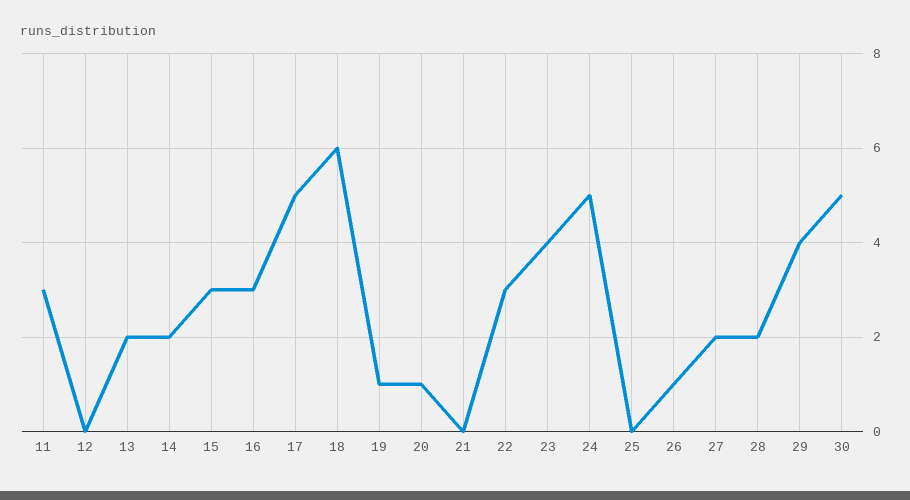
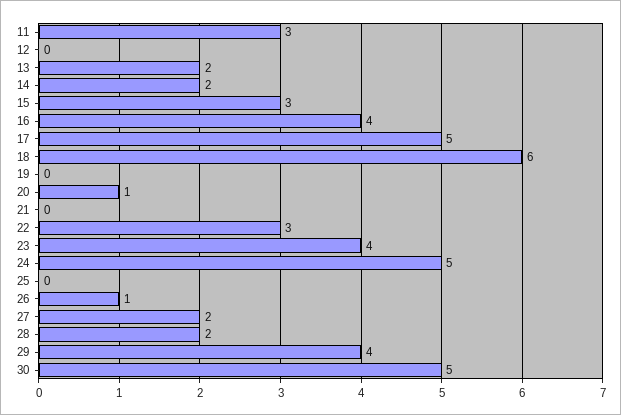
16: 3 -> 4
19: 1 -> 0

